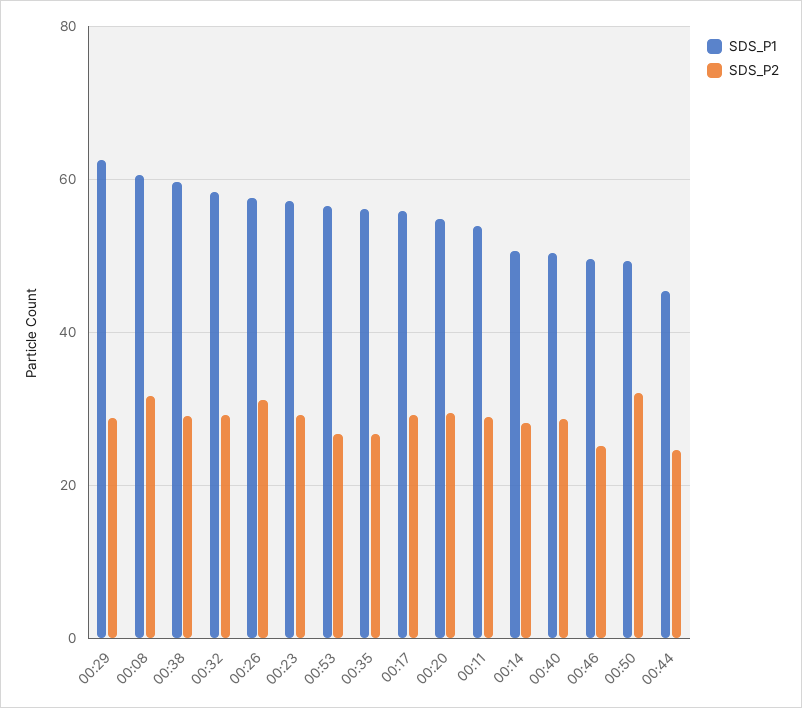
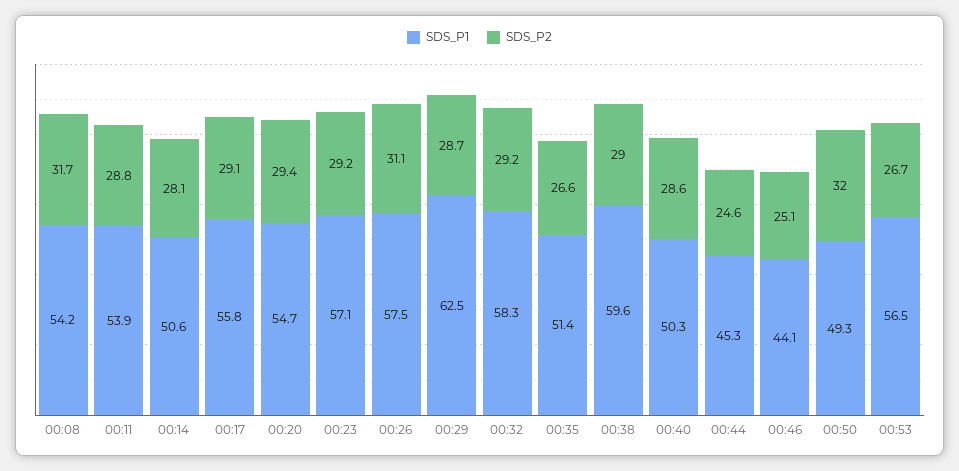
SDS_P1, 00:08: 60 -> 54.2
SDS_P1, 00:35: 56 -> 51.4
SDS_P1, 00:46: 50 -> 44.1

